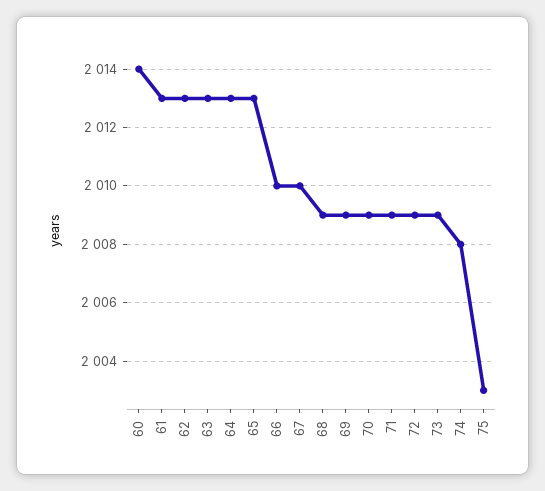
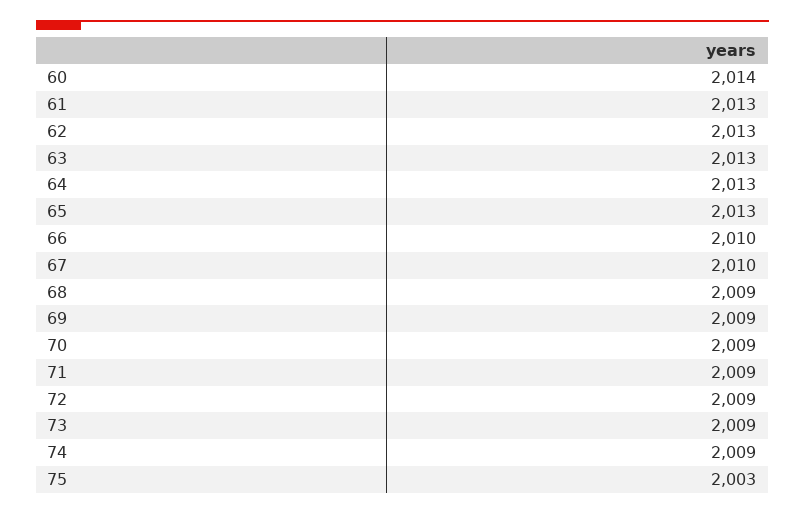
74: 2008 -> 2009

